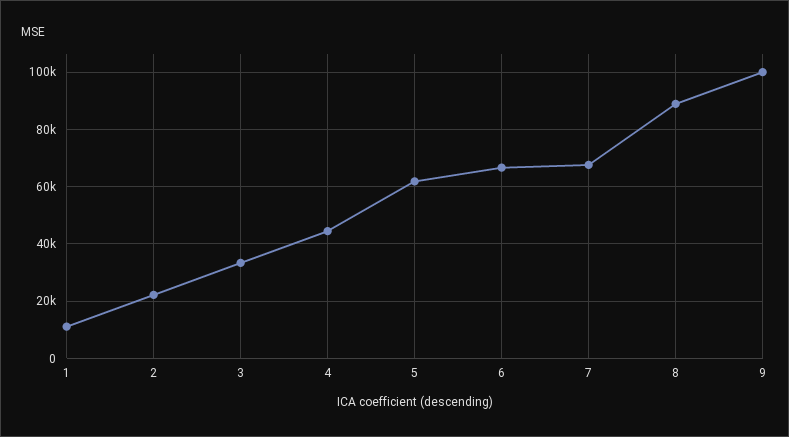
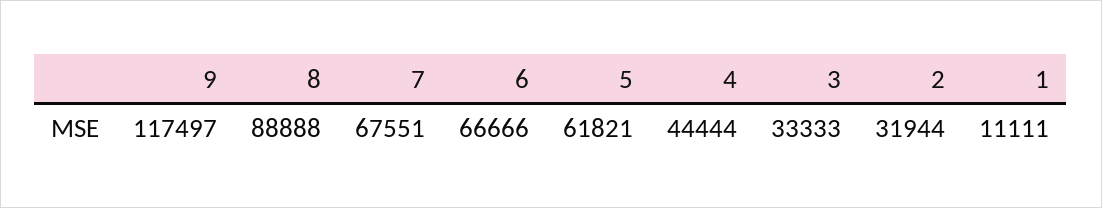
2: 22500 -> 31944
9: 100000 -> 117497

